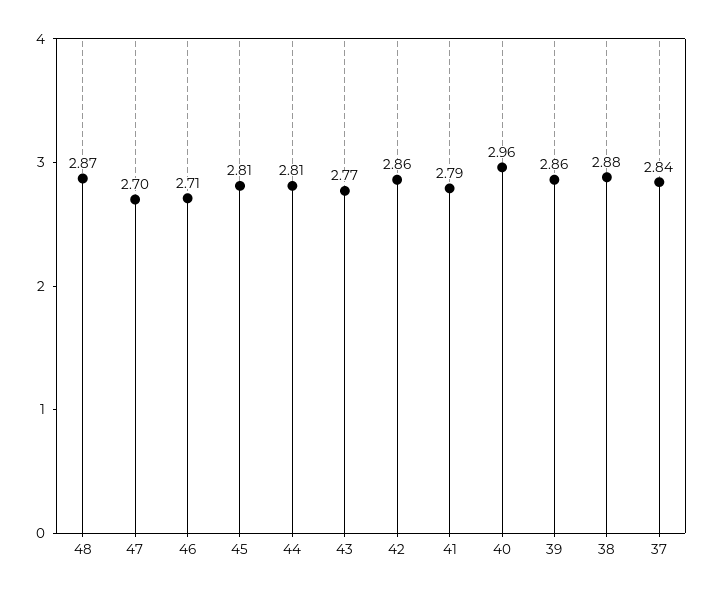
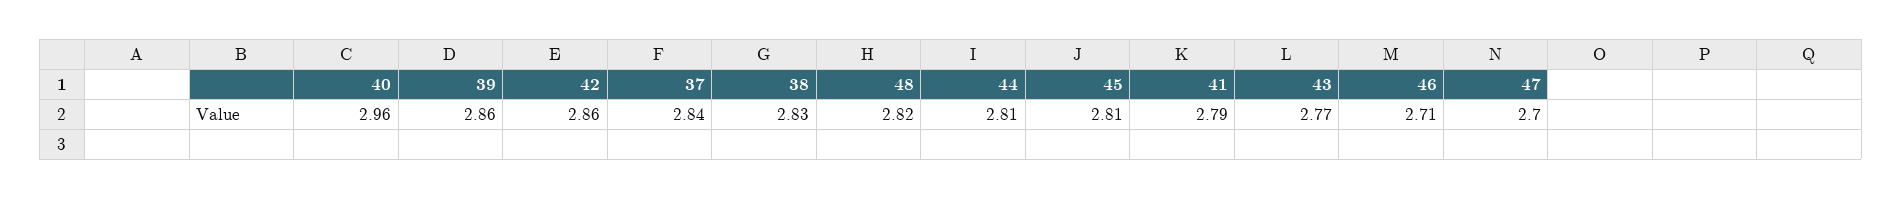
48: 2.87 -> 2.82
38: 2.88 -> 2.83

